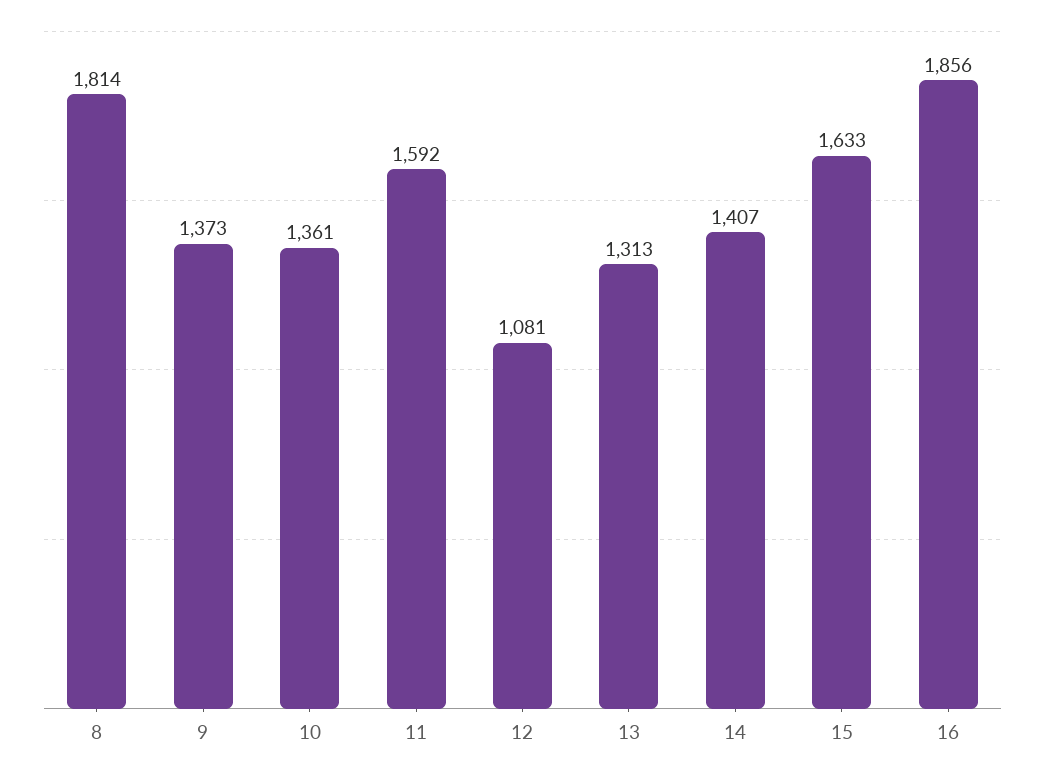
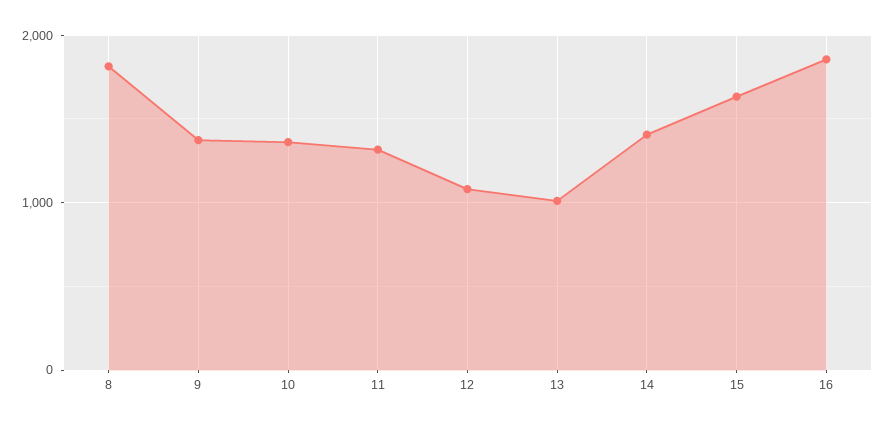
11: 1592 -> 1300
13: 1313 -> 1000

